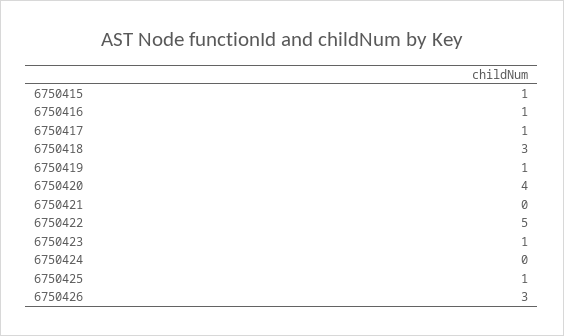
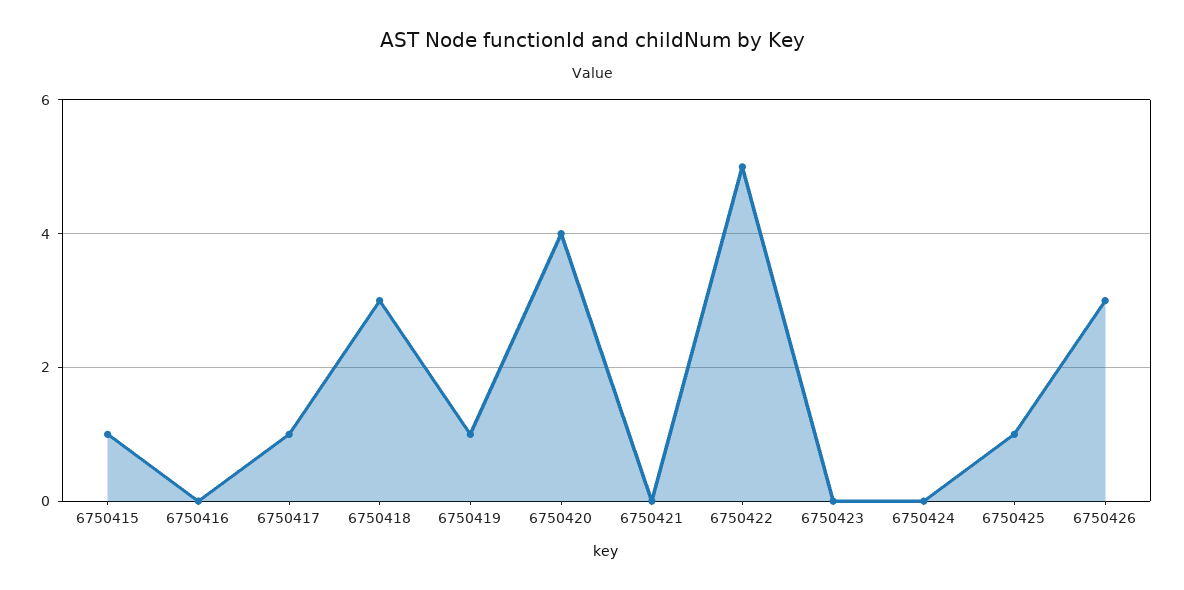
6750416: 1 -> 0
6750423: 1 -> 0

